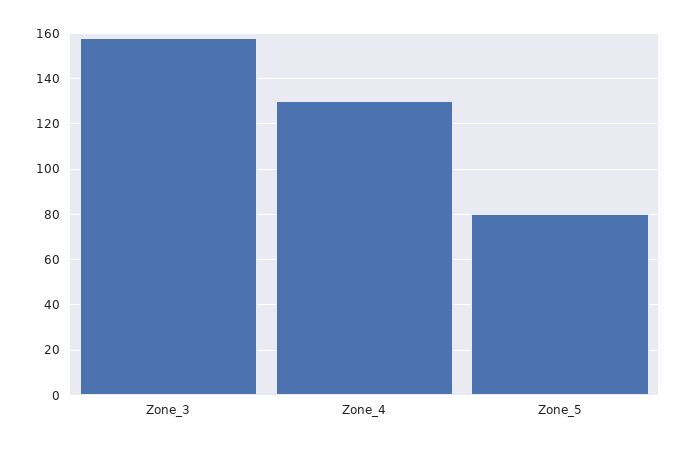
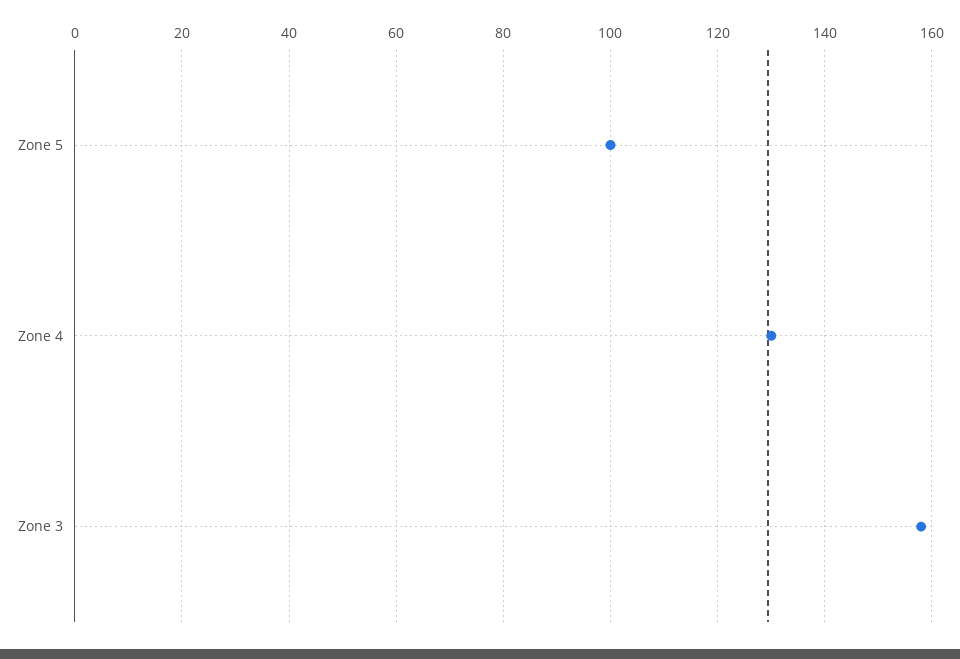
Zone_5: 80 -> 100

